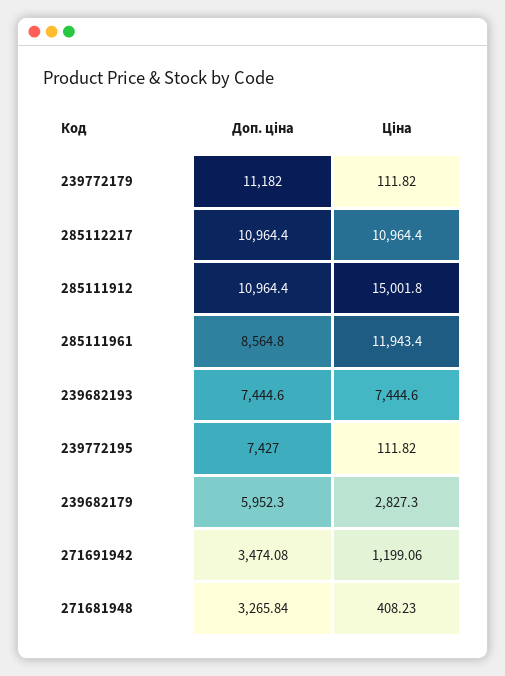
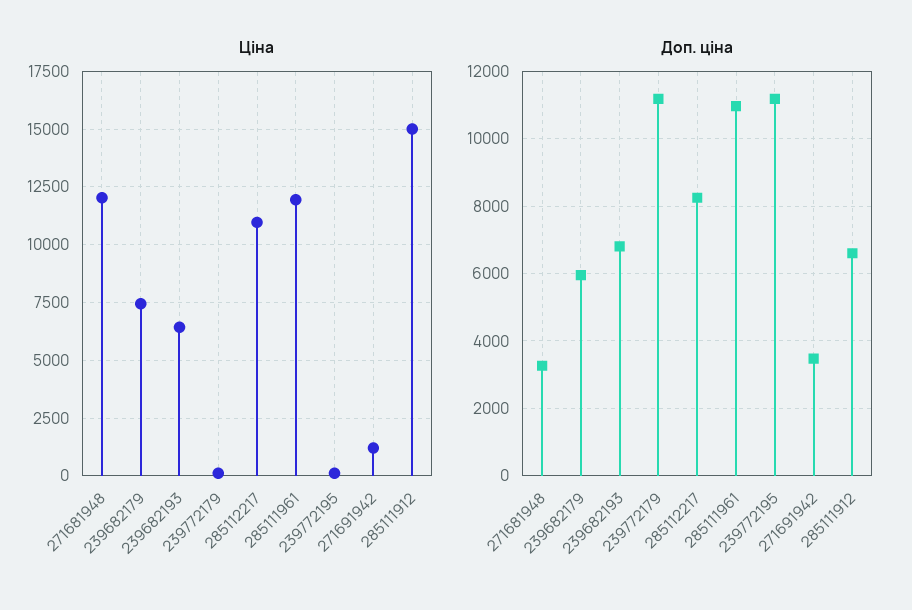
Доп. ціна, 285112217: 10964.4 -> 8200
Доп. ціна, 285111912: 10964.4 -> 6600
Доп. ціна, 285111961: 8564.8 -> 11000
Доп. ціна, 239682193: 7444.6 -> 6800
Ціна, 239682193: 7444.6 -> 6500
Доп. ціна, 239772195: 7427 -> 11200
Ціна, 239682179: 2827.3 -> 7500
Ціна, 271681948: 408.23 -> 12000

